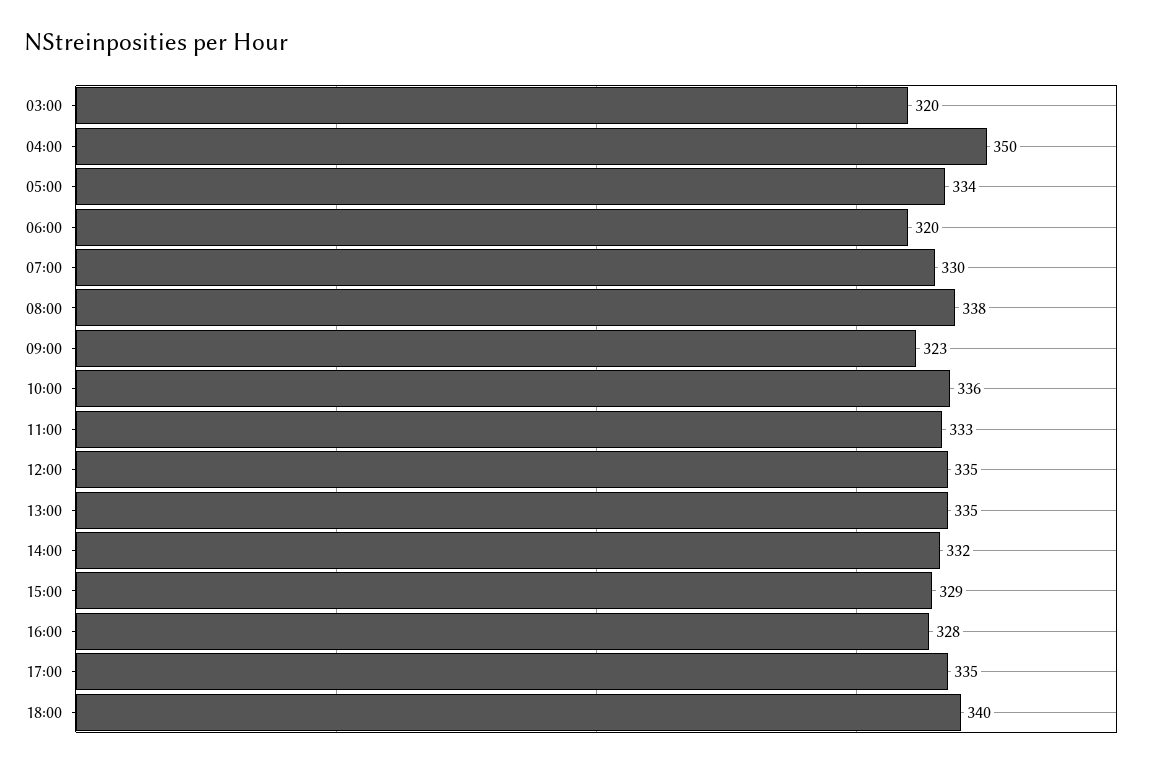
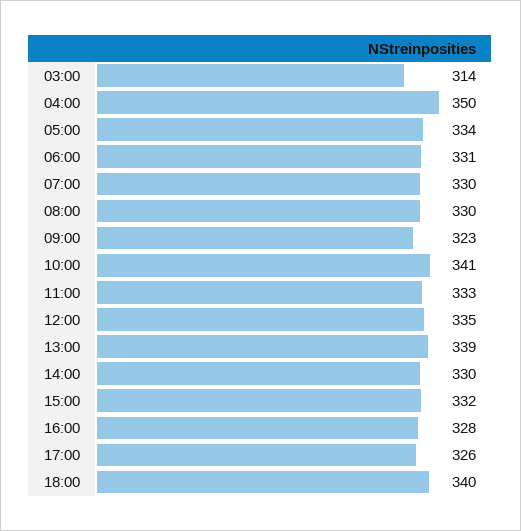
03:00: 320 -> 314
06:00: 320 -> 331
08:00: 338 -> 330
10:00: 336 -> 341
13:00: 335 -> 339
14:00: 332 -> 330
15:00: 329 -> 332
17:00: 335 -> 326

